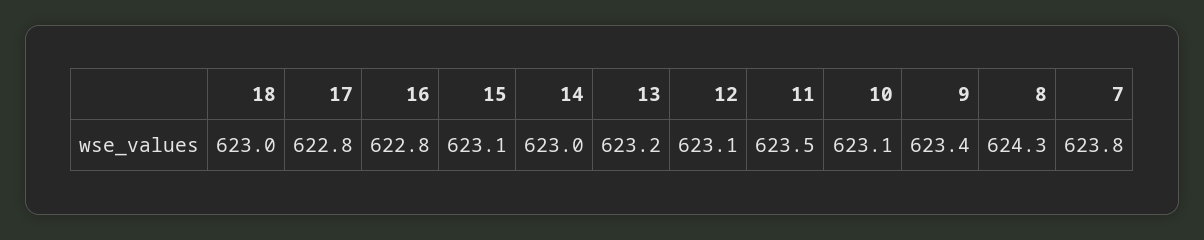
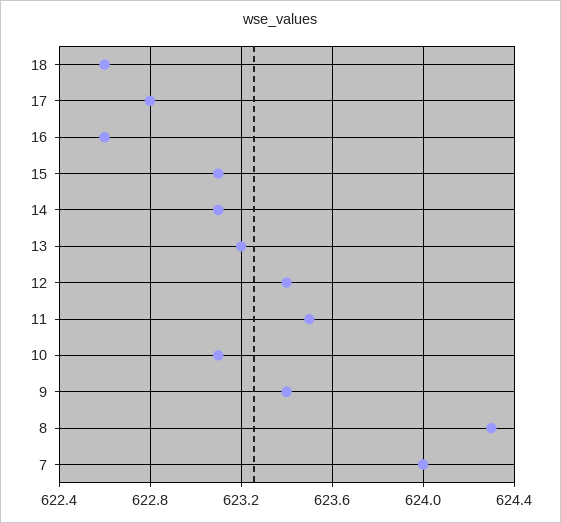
18: 623 -> 622.6
16: 622.8 -> 622.6
14: 623 -> 623.1
12: 623.1 -> 623.4
7: 623.8 -> 624

